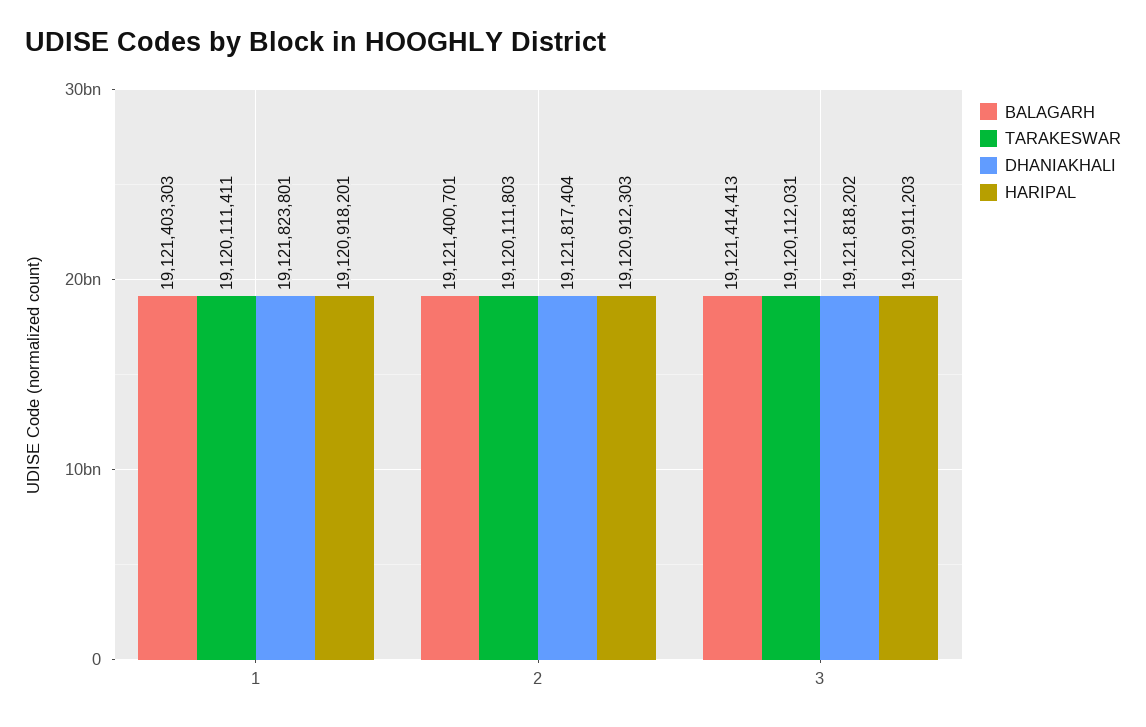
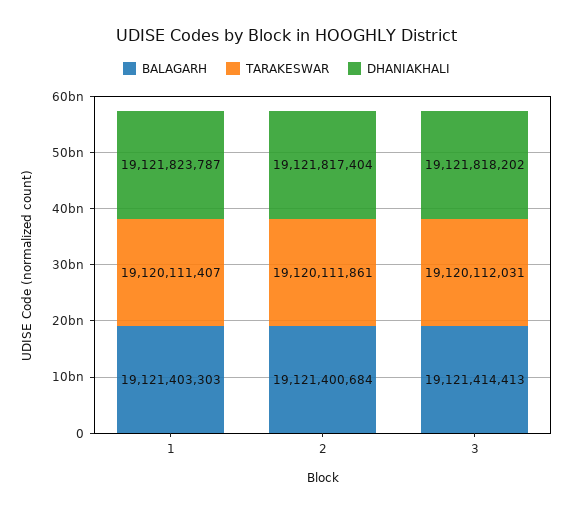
TARAKESWAR, 1: 19120111411 -> 19120111407
DHANIAKHALI, 1: 19121823801 -> 19121823787
HARIPAL, 1: 19120918201 -> none
BALAGARH, 2: 19121400701 -> 19121400684
TARAKESWAR, 2: 19120111803 -> 19120111861
HARIPAL, 2: 19120912303 -> none
HARIPAL, 3: 19120911203 -> none

